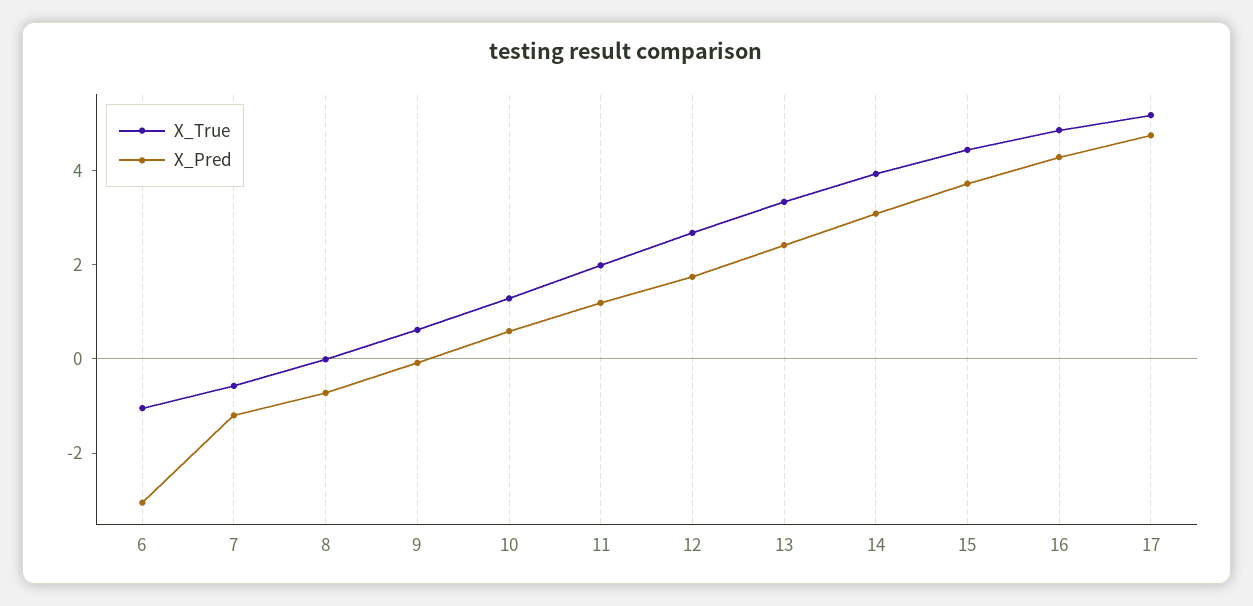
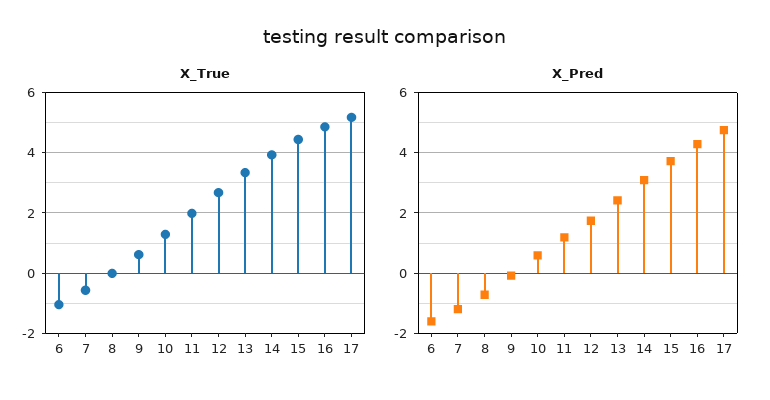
X_Pred, 6: -3 -> -1.6

